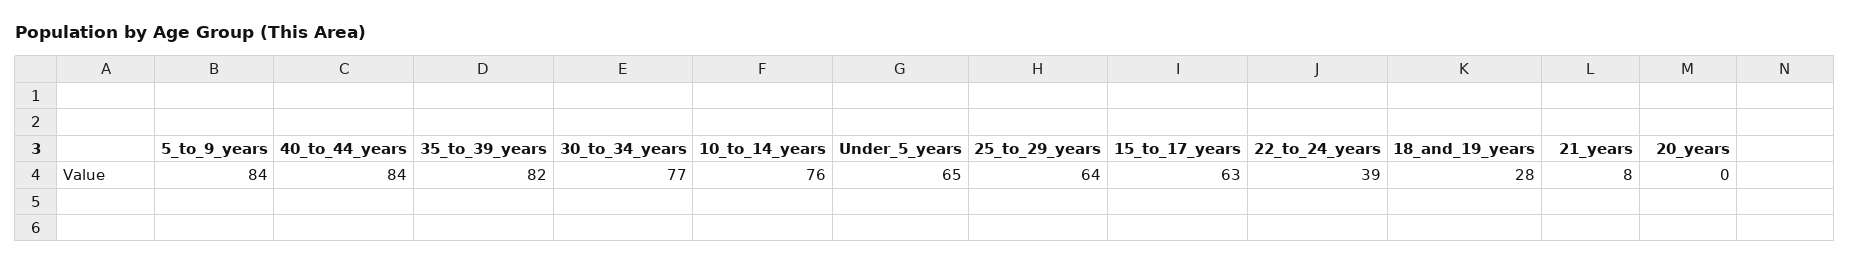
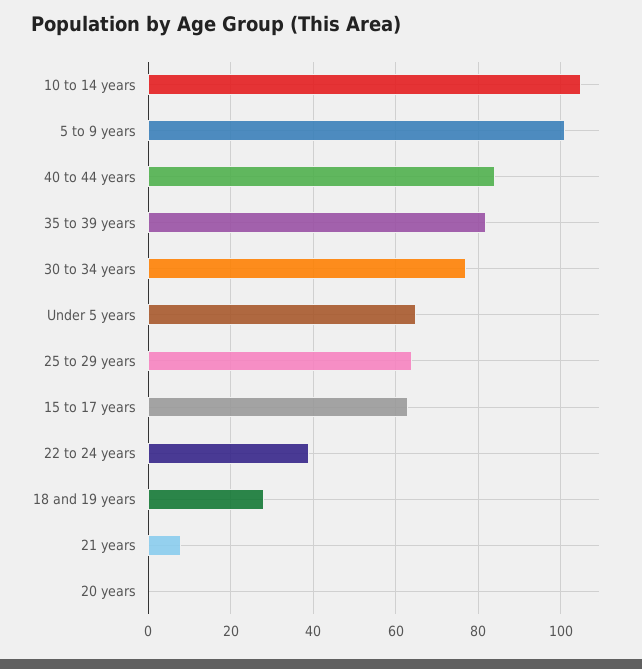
5_to_9_years: 84 -> 100
10_to_14_years: 76 -> 105

